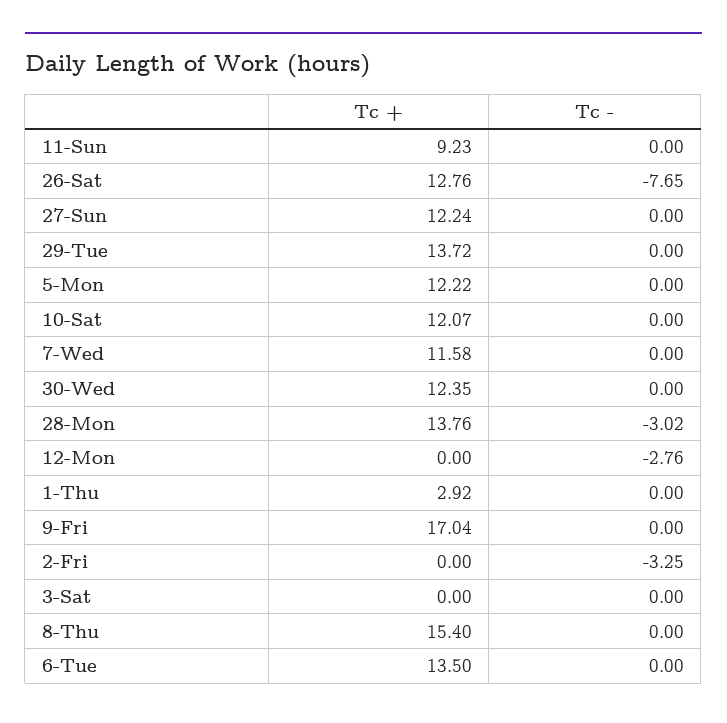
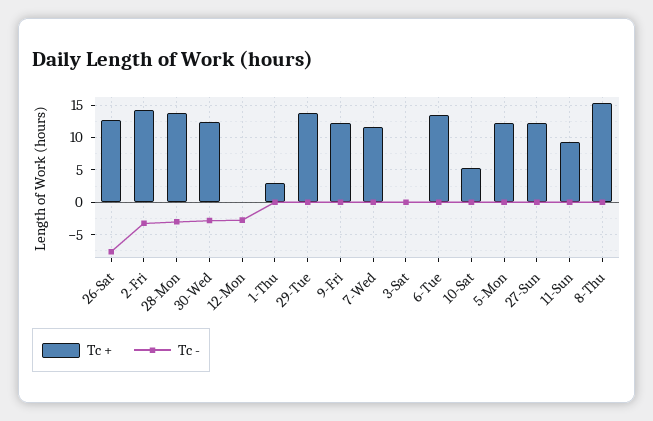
Tc +, 10-Sat: 12.07 -> 5
Tc -, 30-Wed: 0 -> -3
Tc +, 9-Fri: 17.04 -> 12
Tc +, 2-Fri: 0 -> 14

